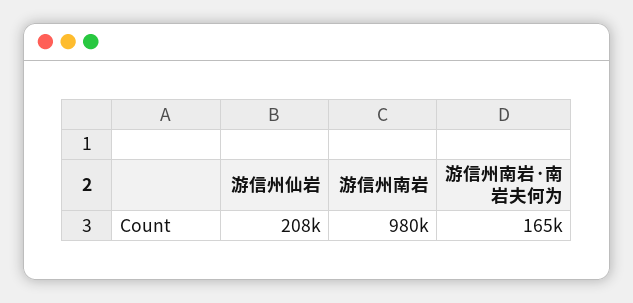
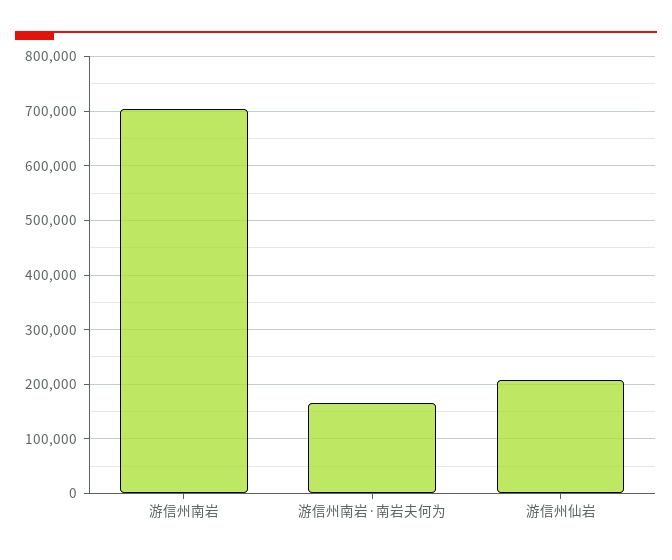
游信州南岩: 980000 -> 700000

